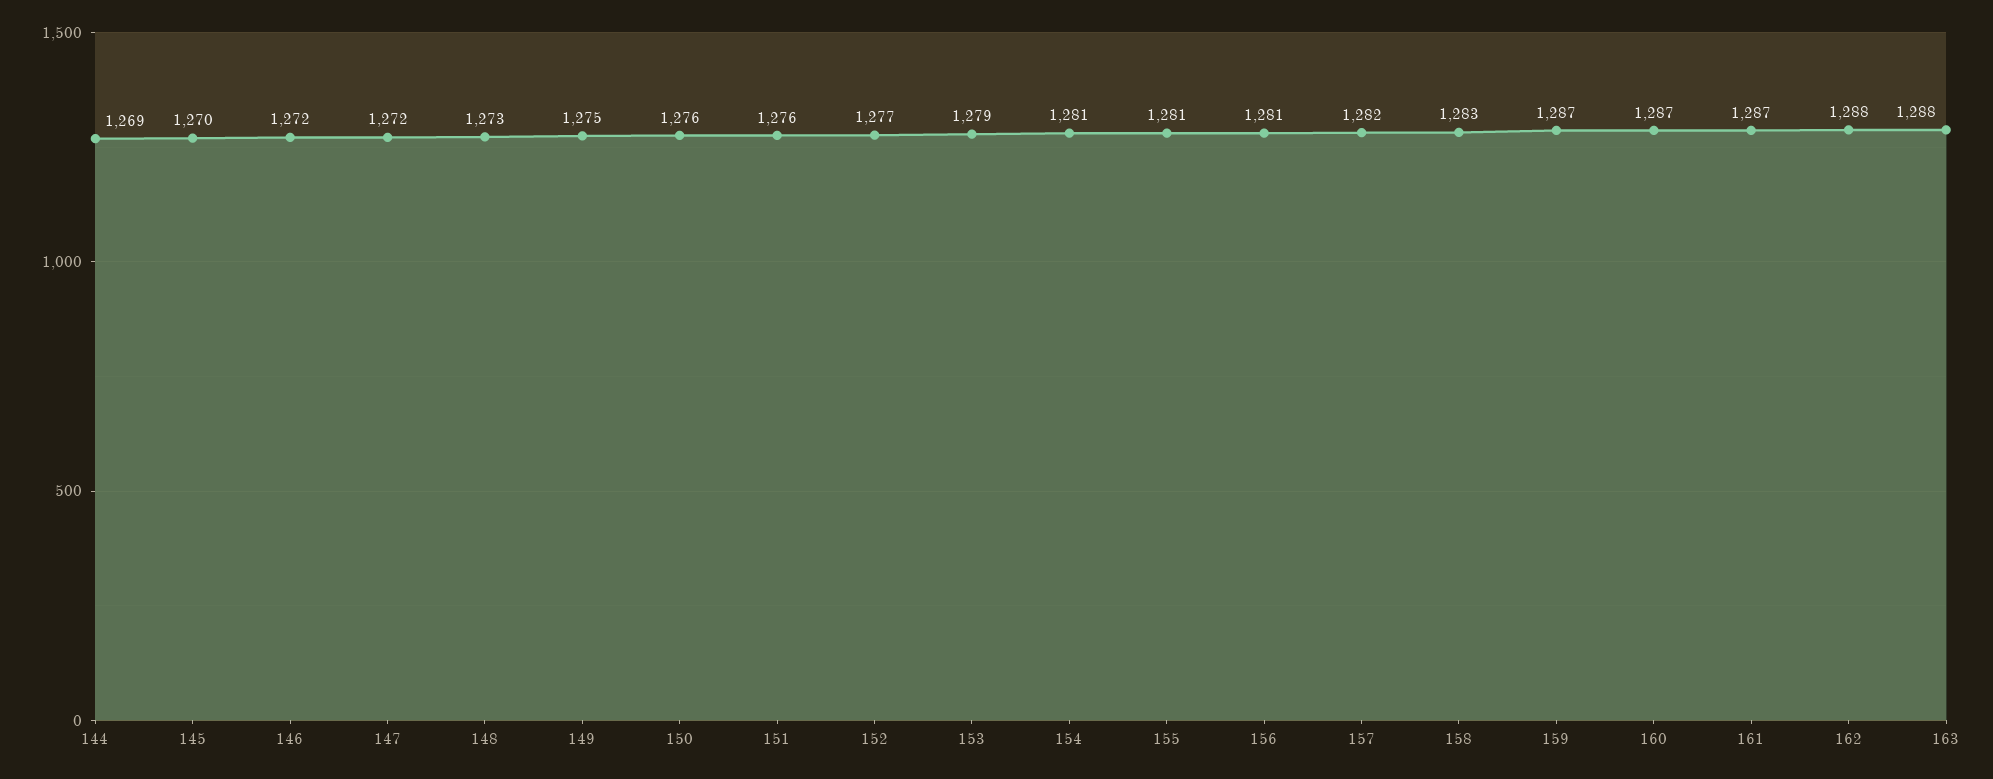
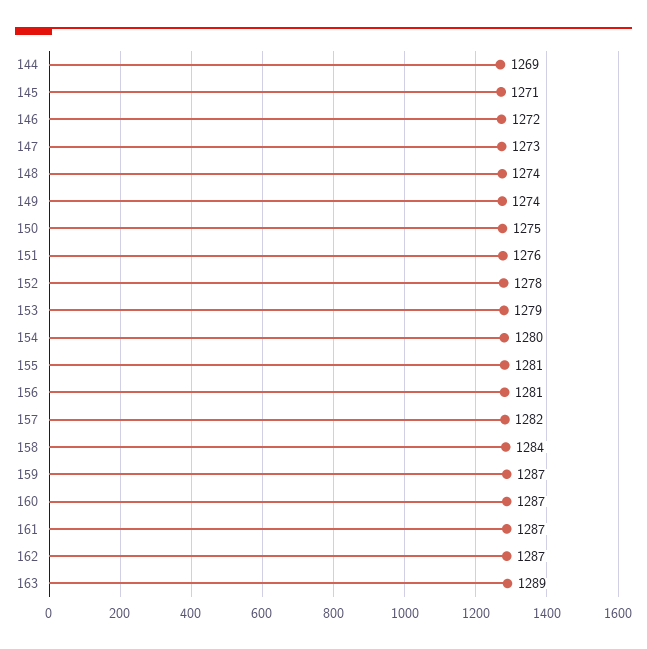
145: 1270 -> 1271
147: 1272 -> 1273
148: 1273 -> 1274
149: 1275 -> 1274
150: 1276 -> 1275
152: 1277 -> 1278
154: 1281 -> 1280
158: 1283 -> 1284
162: 1288 -> 1287
163: 1288 -> 1289

